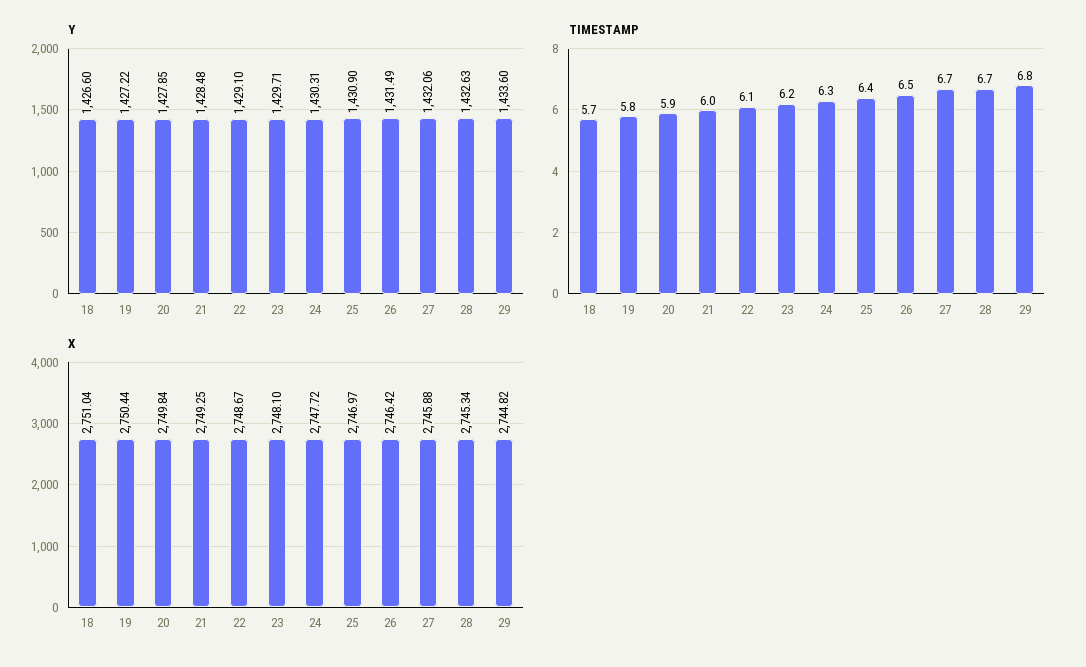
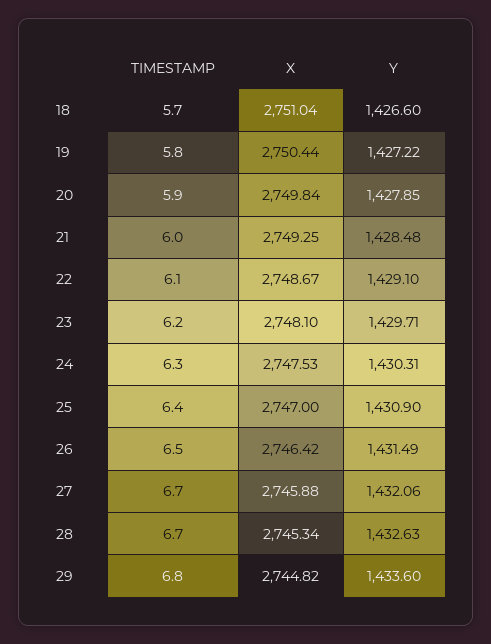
X, 24: 2747.72 -> 2747.53
X, 25: 2746.97 -> 2747

